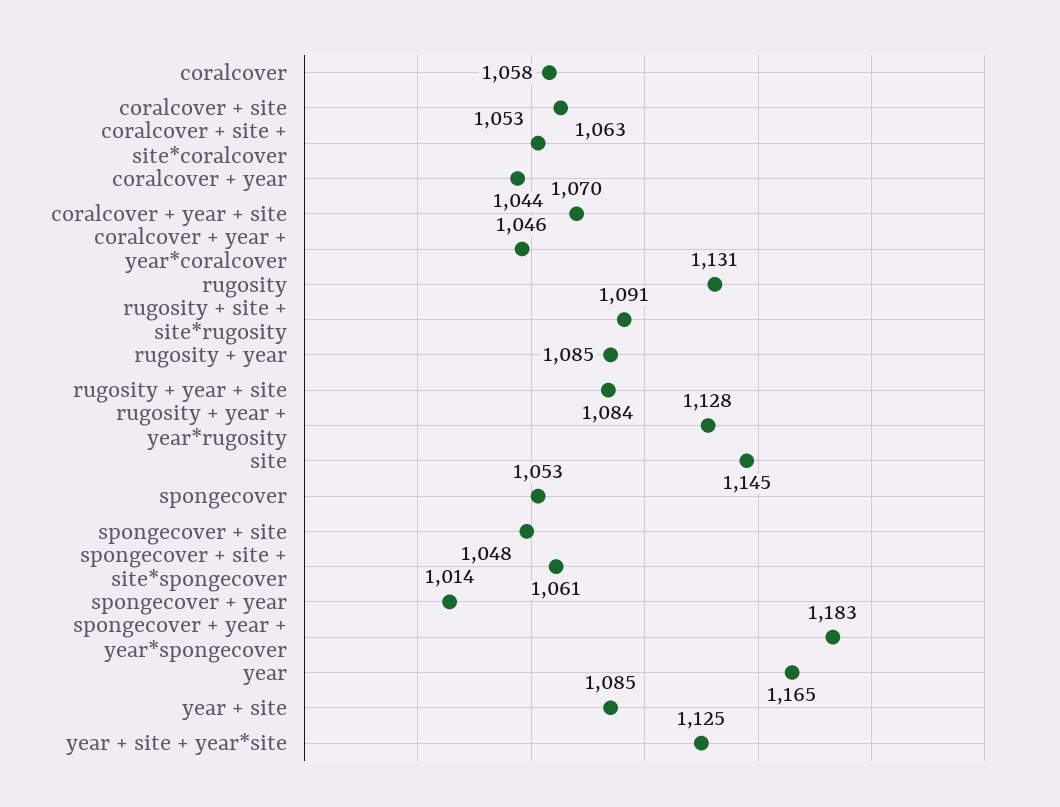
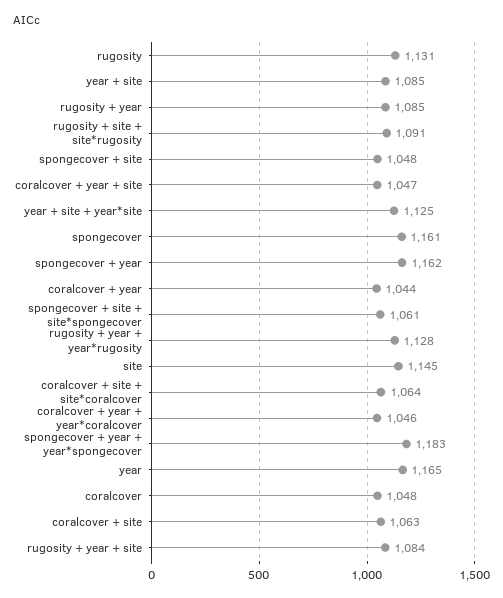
coralcover: 1058 -> 1048
coralcover + site + site*coralcover: 1053 -> 1064
coralcover + year + site: 1070 -> 1047
spongecover: 1053 -> 1161
spongecover + year: 1014 -> 1162

